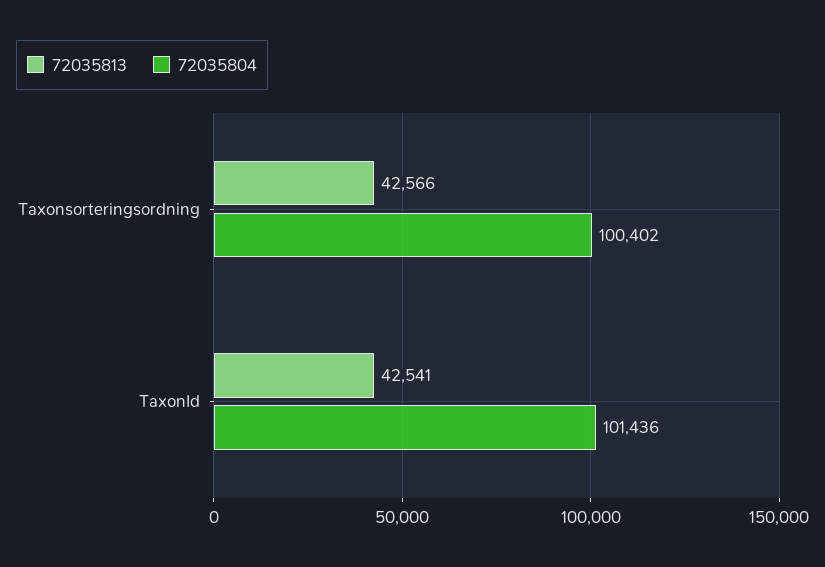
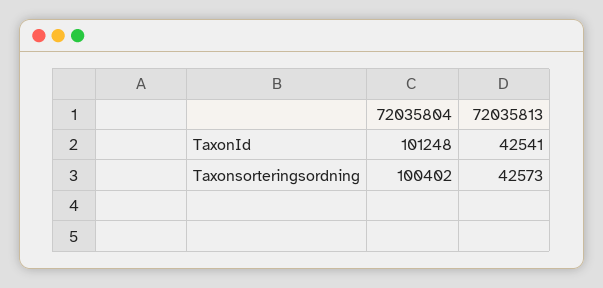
72035813, Taxonsorteringsordning: 42566 -> 42573
72035804, TaxonId: 101436 -> 101248

